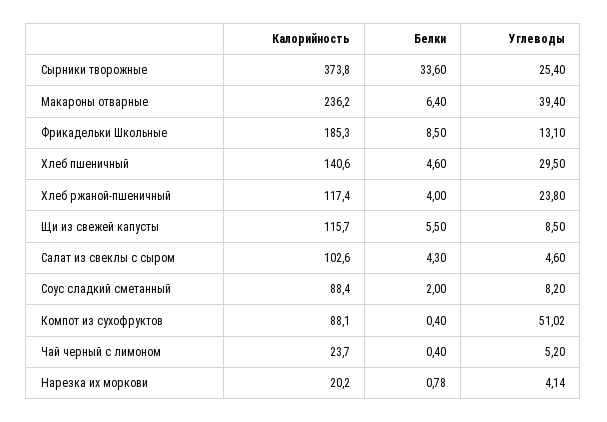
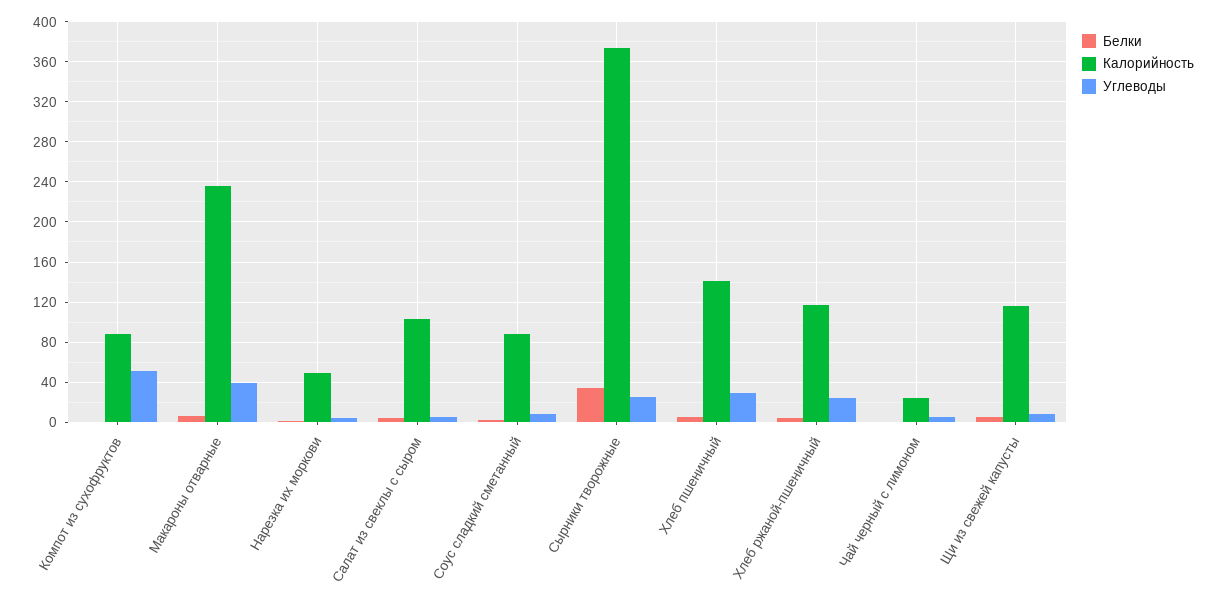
Калорийность, Фрикадельки Школьные: 185.3 -> none
Белки, Фрикадельки Школьные: 8.5 -> none
Углеводы, Фрикадельки Школьные: 13.1 -> none
Калорийность, Нарезка их моркови: 20.2 -> 50

